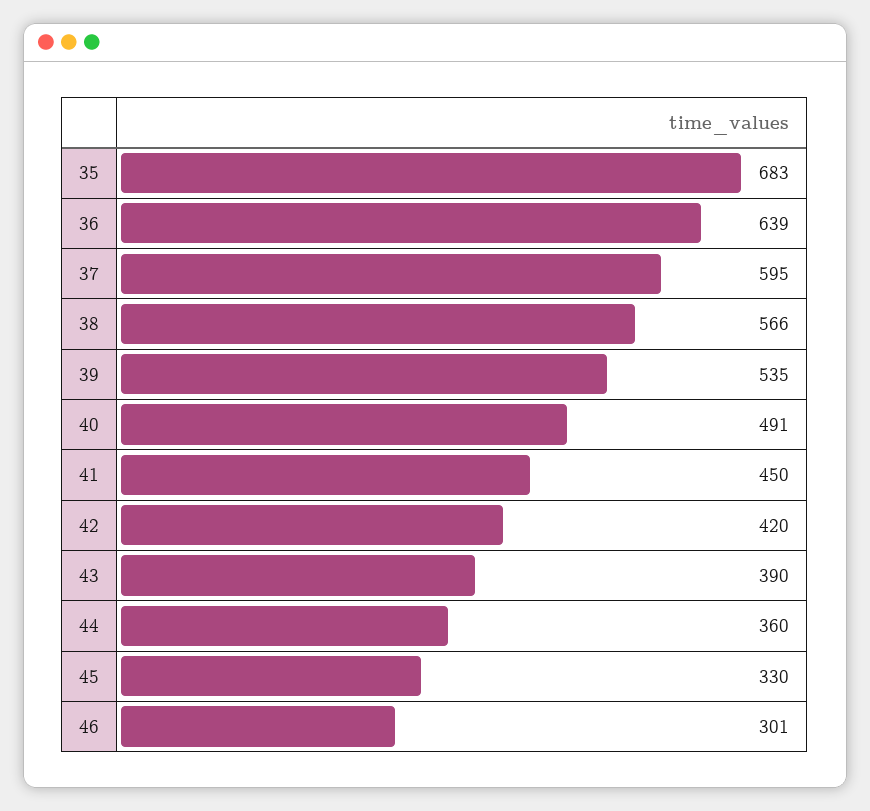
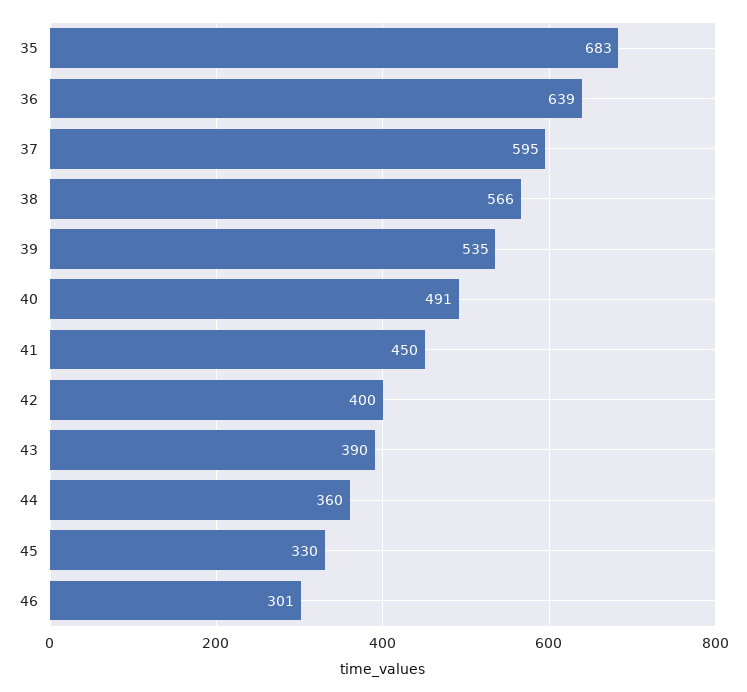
42: 420 -> 400

